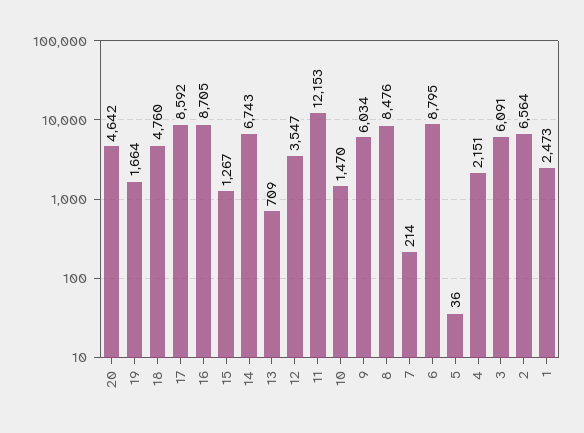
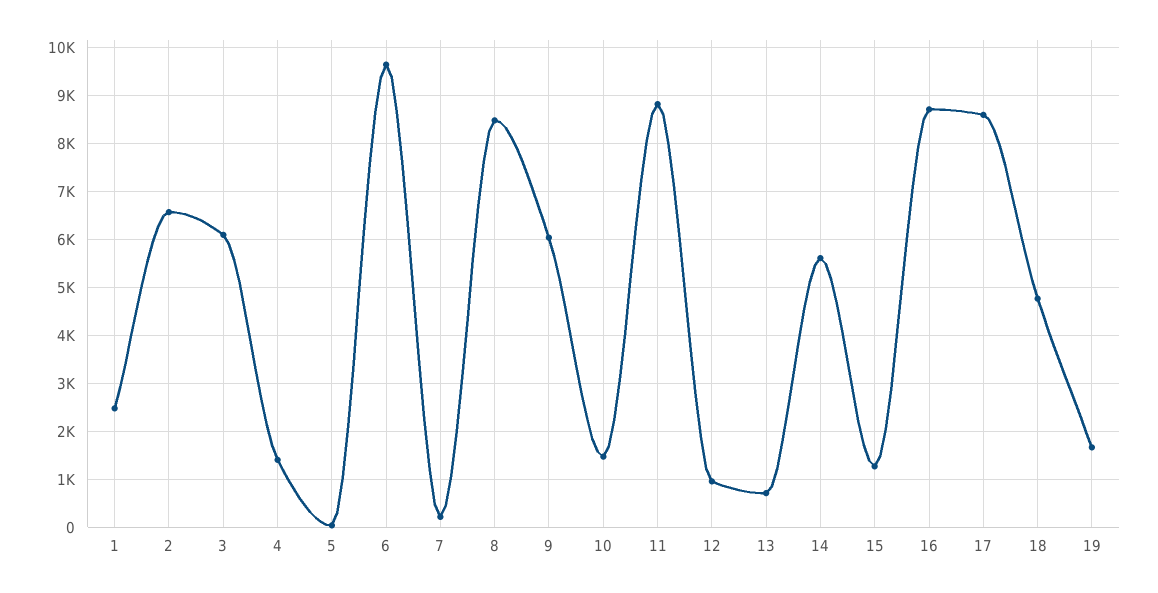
20: 4642 -> none
14: 6743 -> 5600
12: 3547 -> 1000
11: 12153 -> 8800
6: 8795 -> 9600
4: 2151 -> 1400

